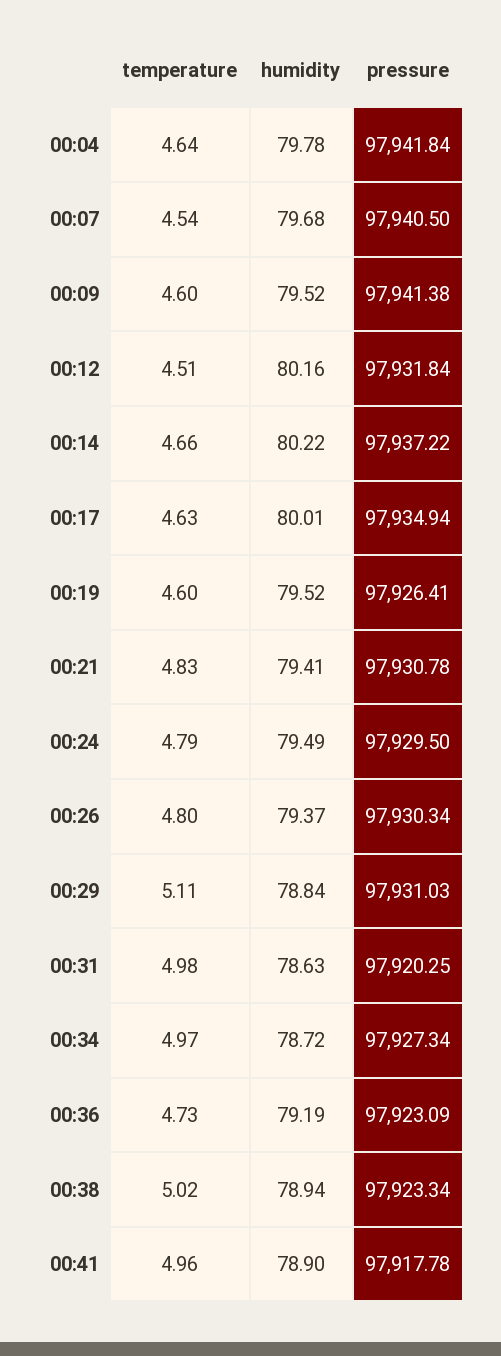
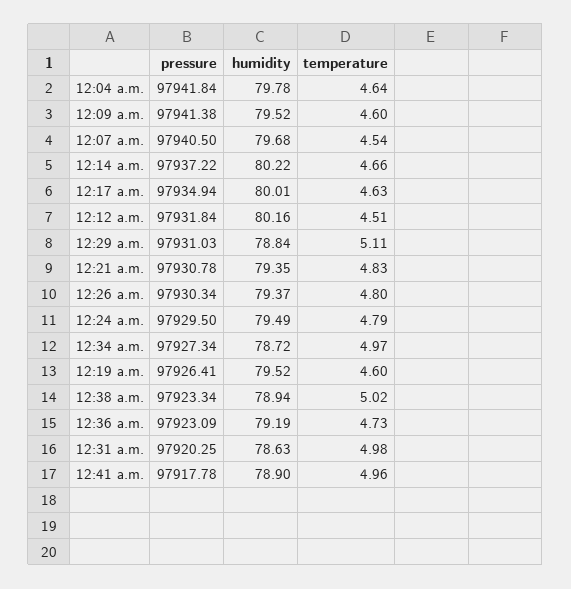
humidity, 00:21: 79.41 -> 79.35

